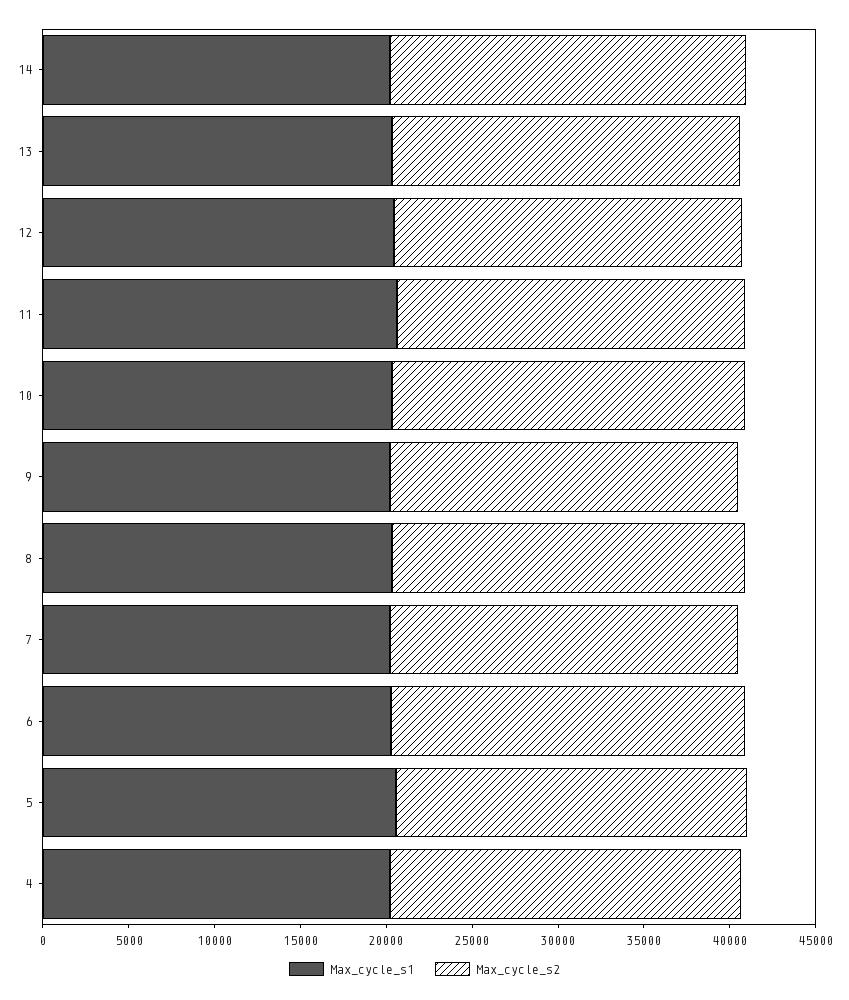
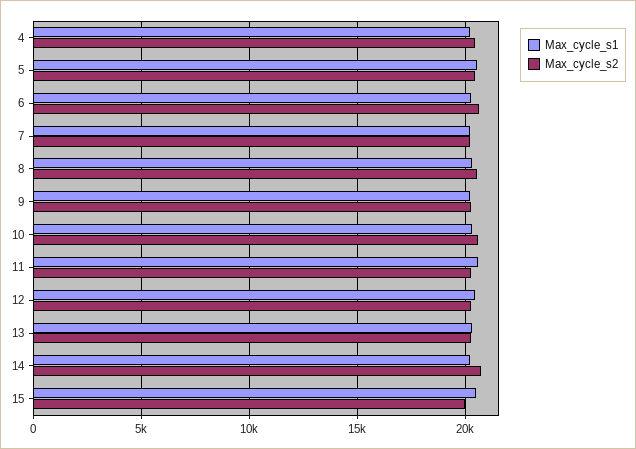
Max_cycle_s1, 15: none -> 20500
Max_cycle_s2, 15: none -> 20000

